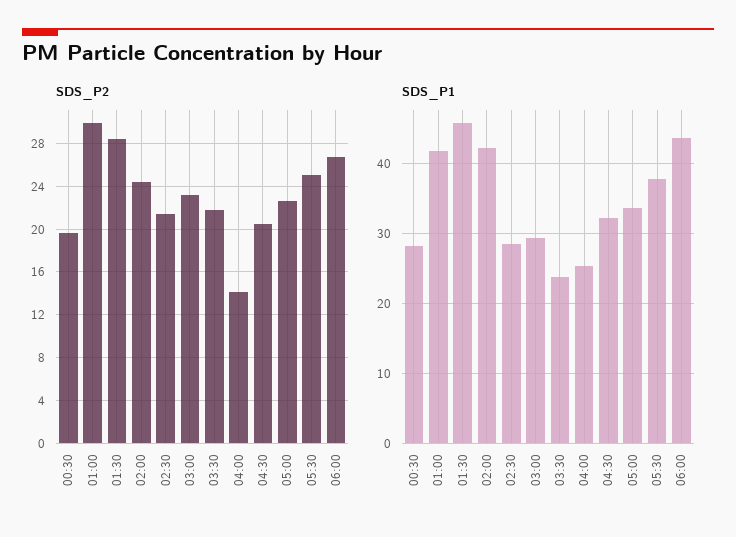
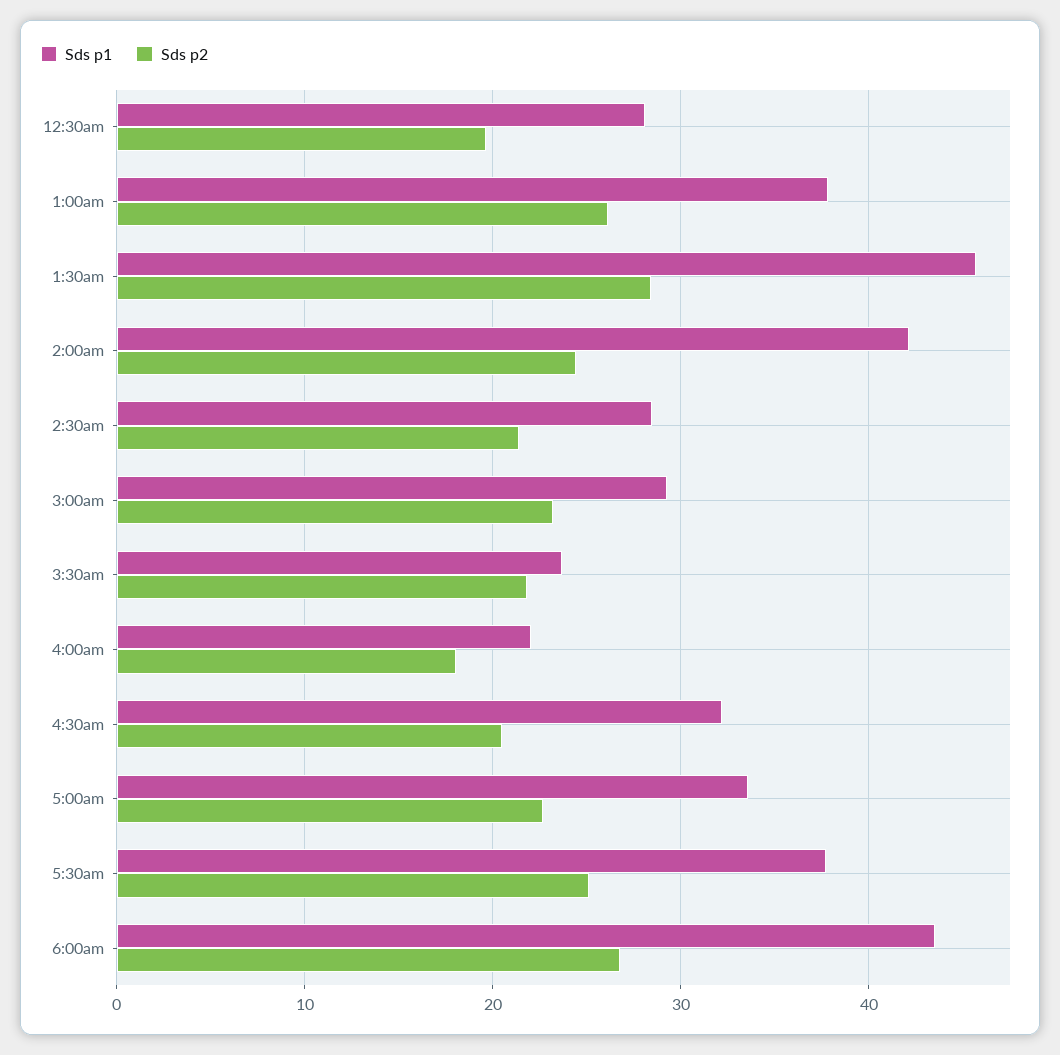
SDS_P2, 01:00: 30 -> 26
SDS_P2, 04:00: 14 -> 18
SDS_P1, 01:00: 42 -> 38
SDS_P1, 04:00: 25 -> 22

